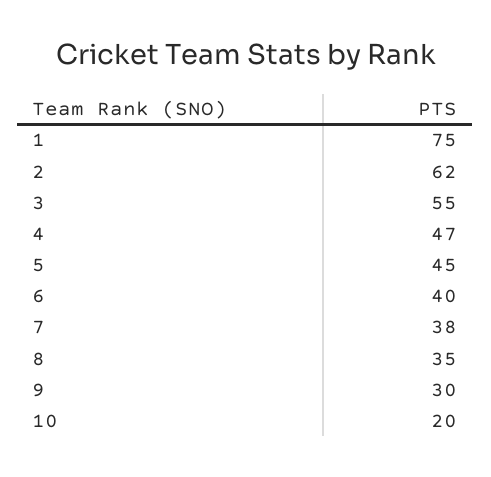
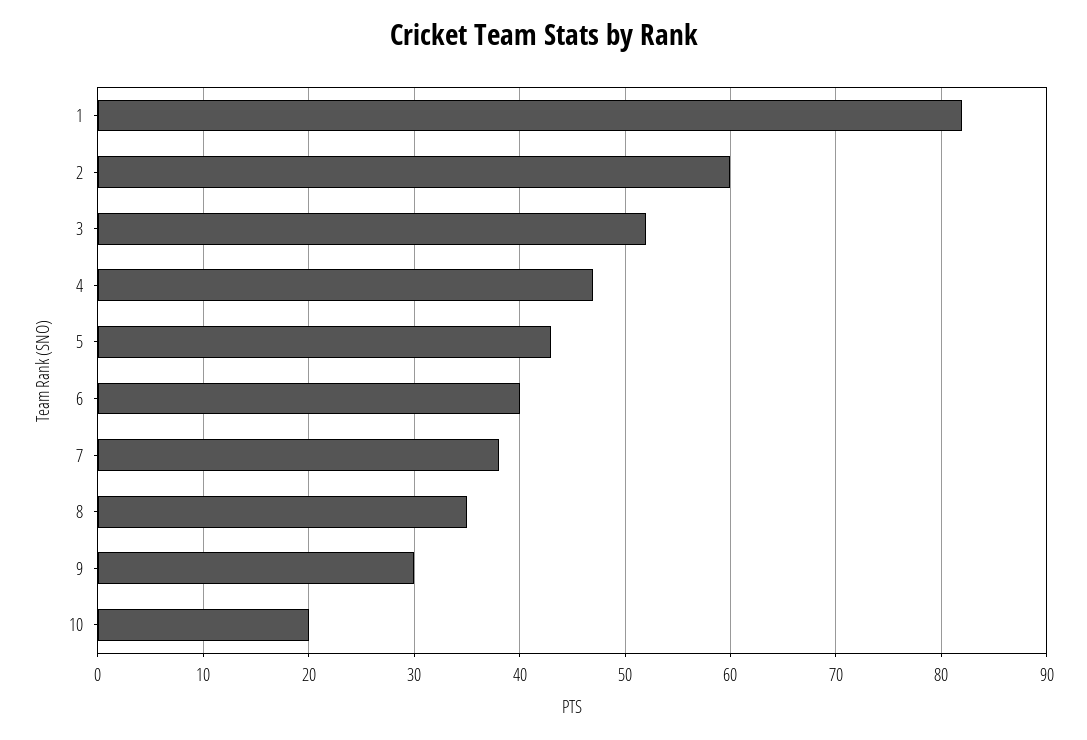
1: 75 -> 82
2: 62 -> 60
3: 55 -> 52
5: 45 -> 43

